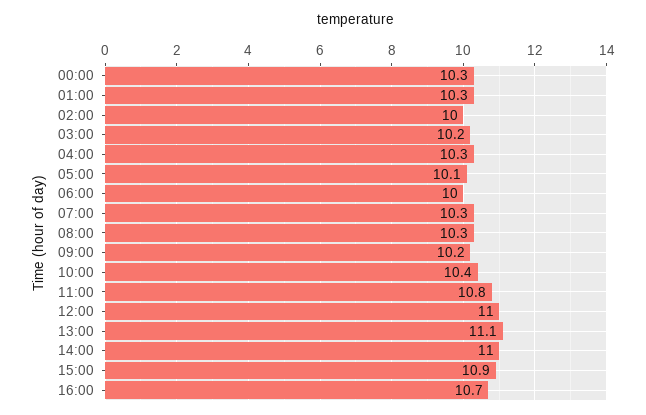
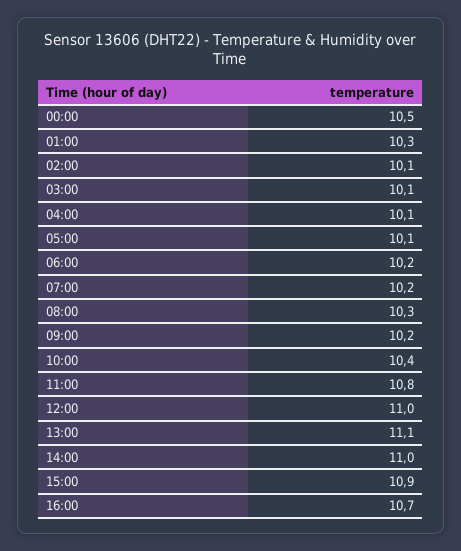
00:00: 10.3 -> 10.5
02:00: 10 -> 10.1
03:00: 10.2 -> 10.1
04:00: 10.3 -> 10.1
06:00: 10 -> 10.2
07:00: 10.3 -> 10.2

